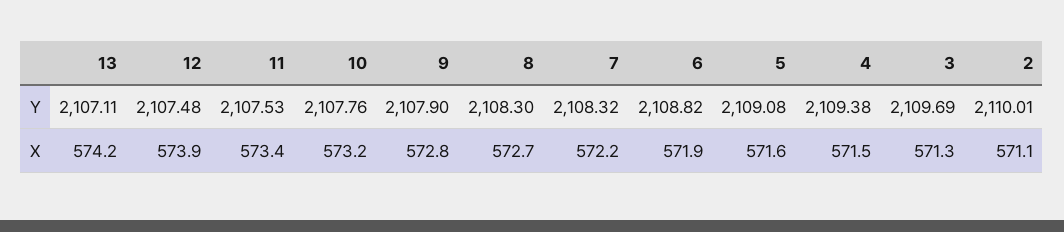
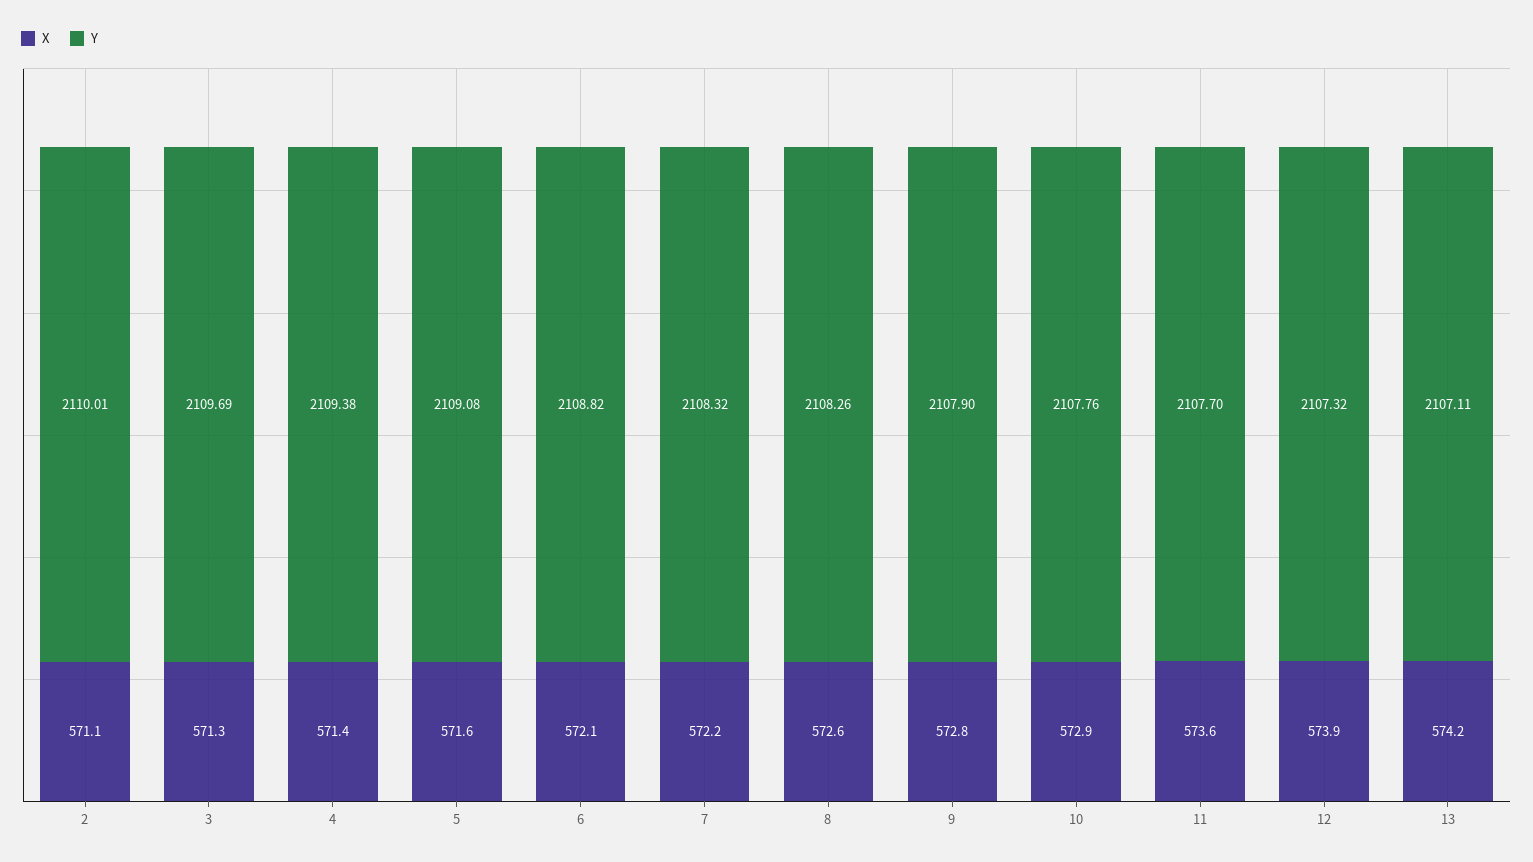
Y, 12: 2107.48 -> 2107.32
Y, 11: 2107.53 -> 2107.7
Y, 8: 2108.3 -> 2108.26
X, 11: 573.4 -> 573.6
X, 10: 573.2 -> 572.9
X, 8: 572.7 -> 572.6
X, 6: 571.9 -> 572.1
X, 4: 571.5 -> 571.4

